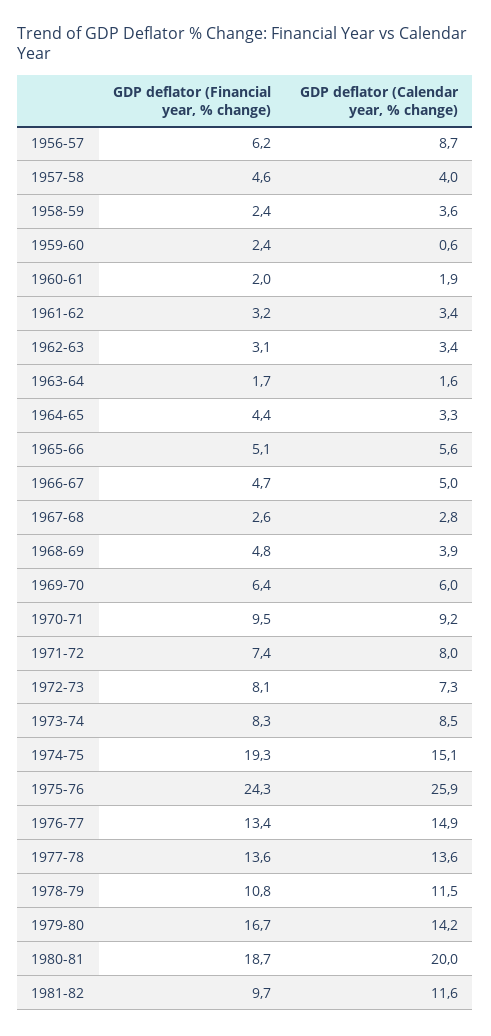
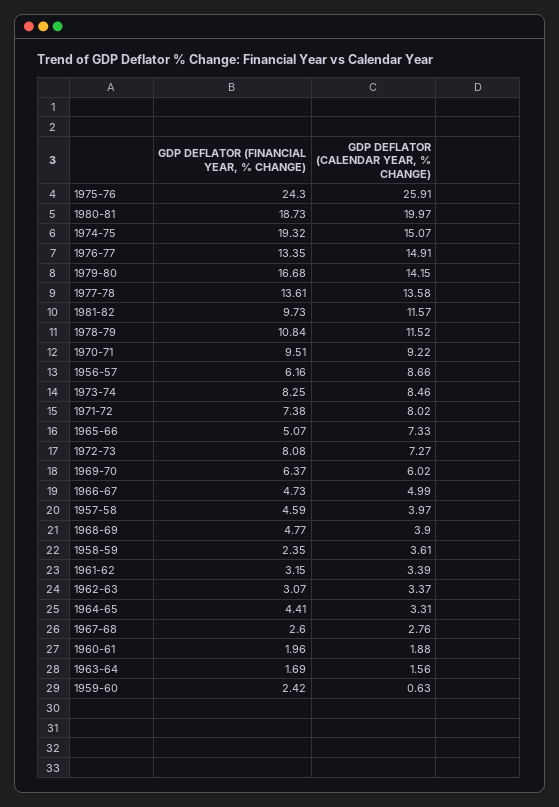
GDP deflator (Calendar year, % change), 1965-66: 5.6 -> 7.33

